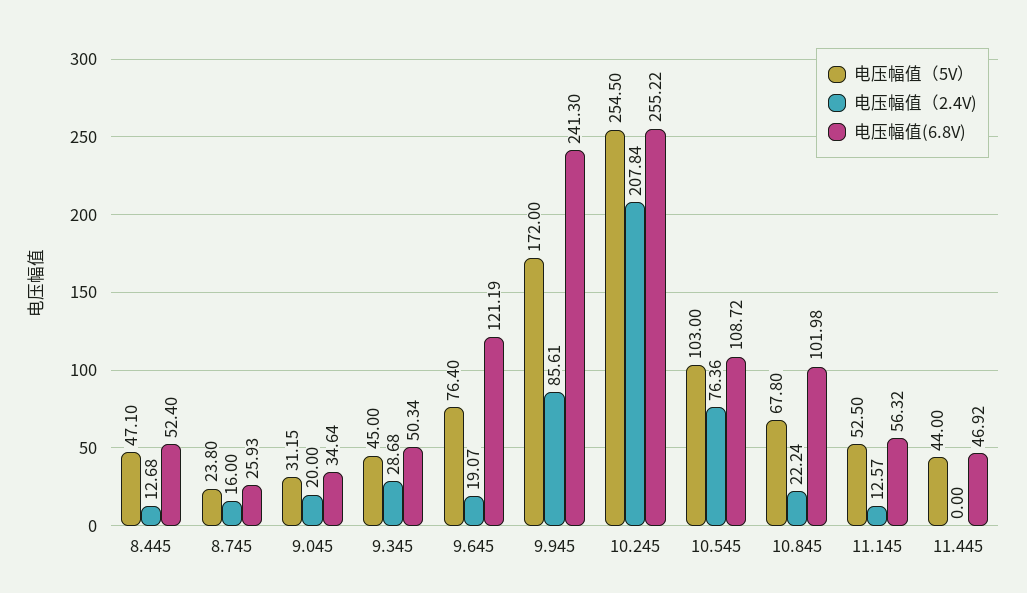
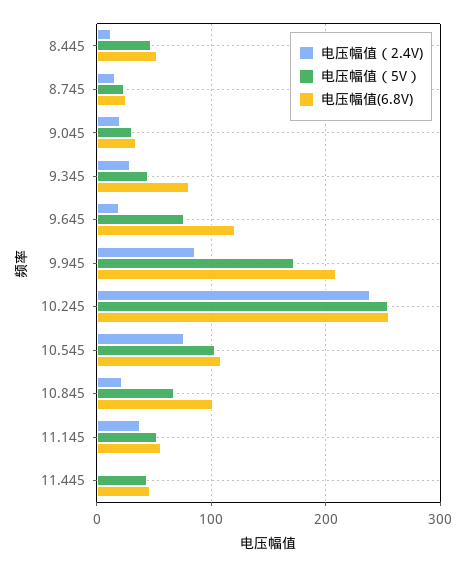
电压幅值(6.8V), 9.345: 50.34 -> 80
电压幅值(6.8V), 9.945: 241.3 -> 210
电压幅值（2.4V), 10.245: 207.84 -> 240
电压幅值（2.4V), 11.145: 12.57 -> 40

